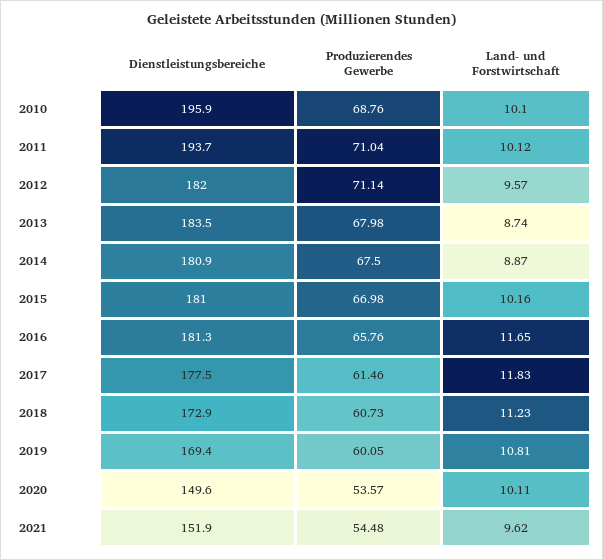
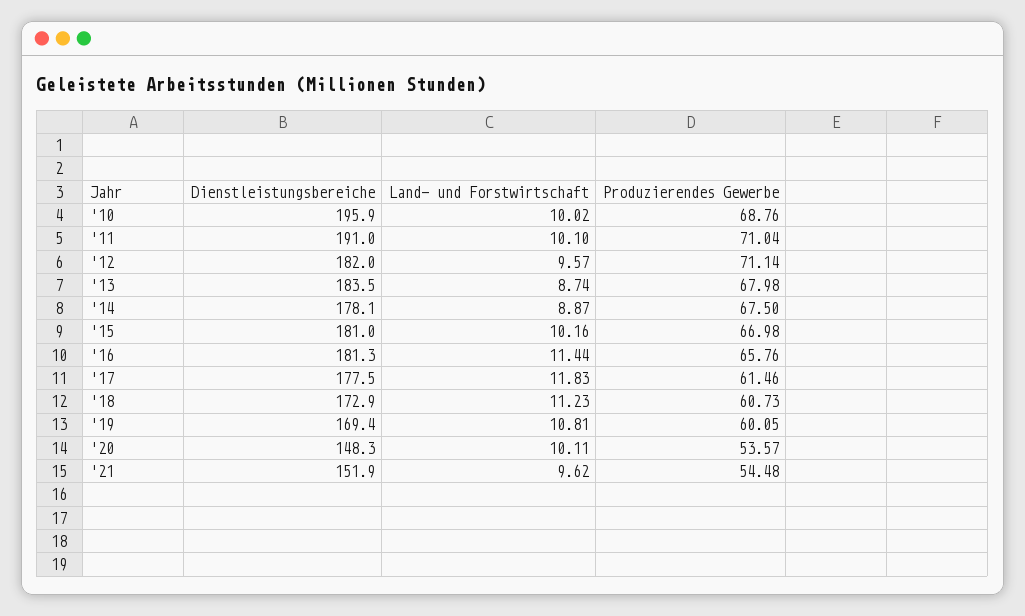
Land- und Forstwirtschaft, 2010: 10.1 -> 10.02
Dienstleistungsbereiche, 2011: 193.7 -> 191
Land- und Forstwirtschaft, 2011: 10.12 -> 10.1
Dienstleistungsbereiche, 2014: 180.9 -> 178.1
Land- und Forstwirtschaft, 2016: 11.65 -> 11.44
Dienstleistungsbereiche, 2020: 149.6 -> 148.3

